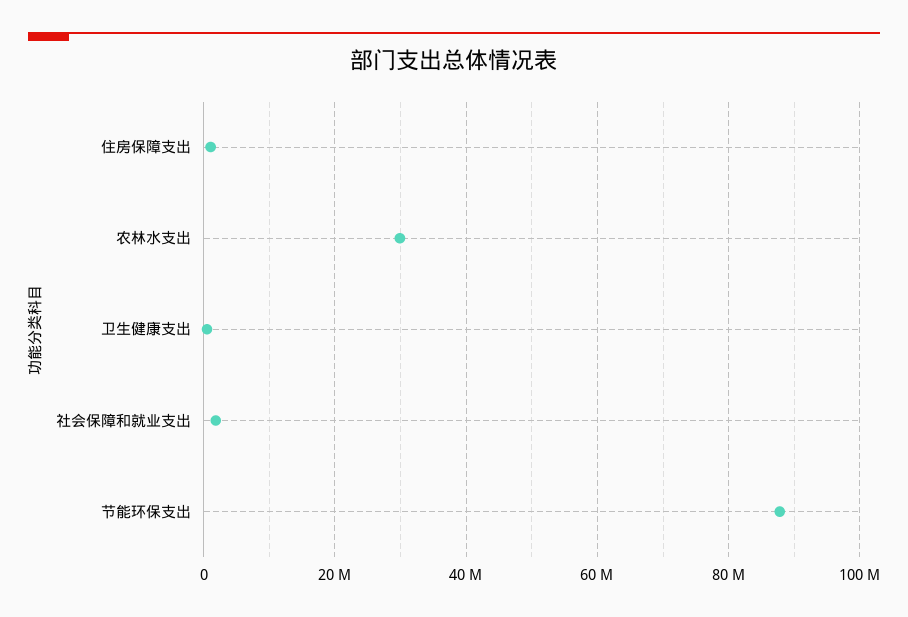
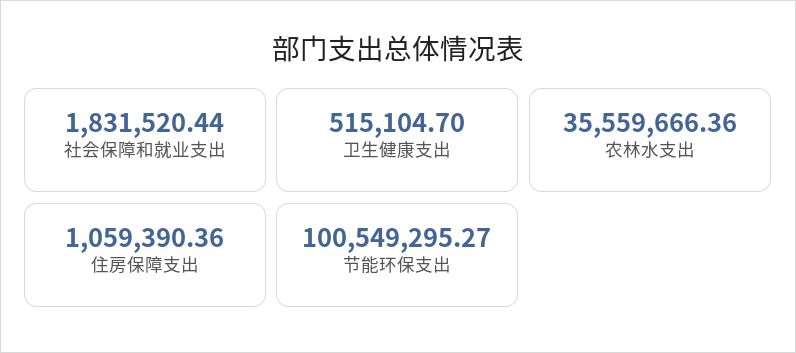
农林水支出: 30000000 -> 35559666.36
节能环保支出: 88000000 -> 100549295.27

